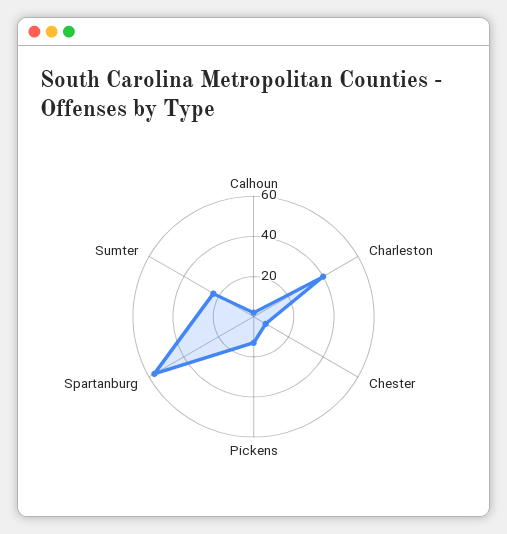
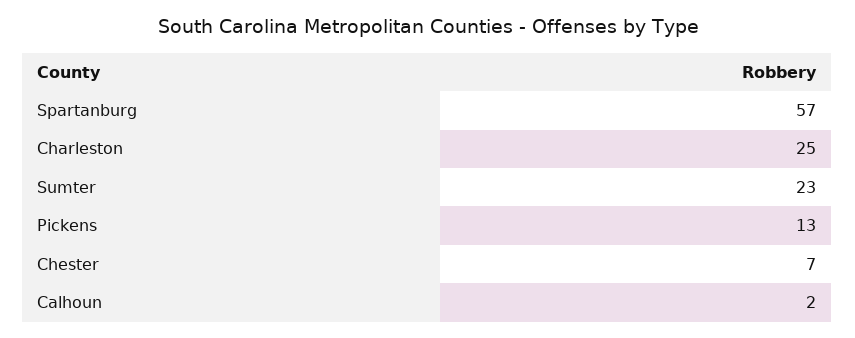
Charleston: 40 -> 25

